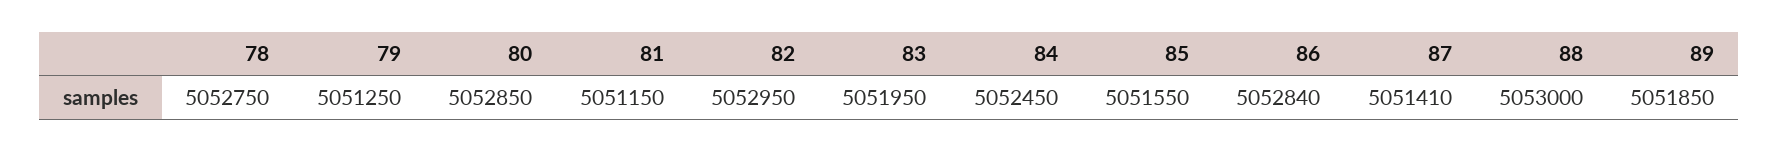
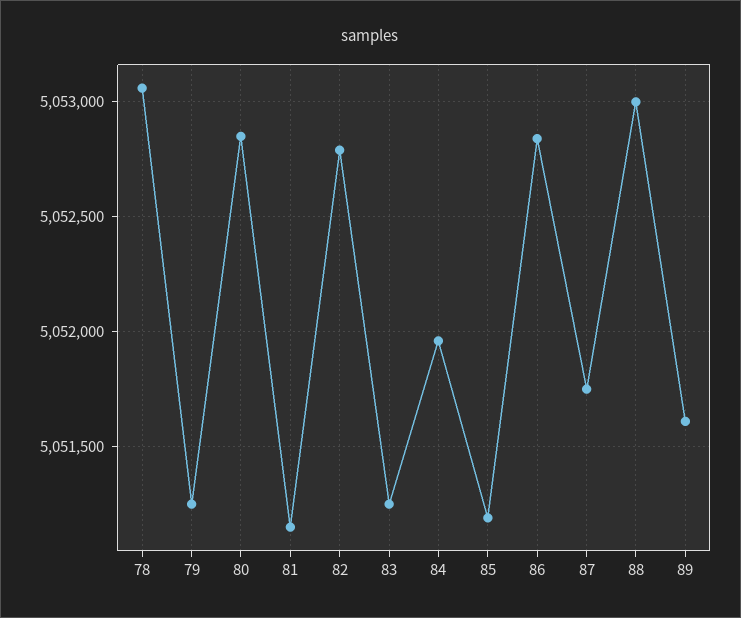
78: 5052750 -> 5053050
82: 5052950 -> 5052800
83: 5051950 -> 5051250
84: 5052450 -> 5051950
85: 5051550 -> 5051200
87: 5051410 -> 5051750
89: 5051850 -> 5051600

